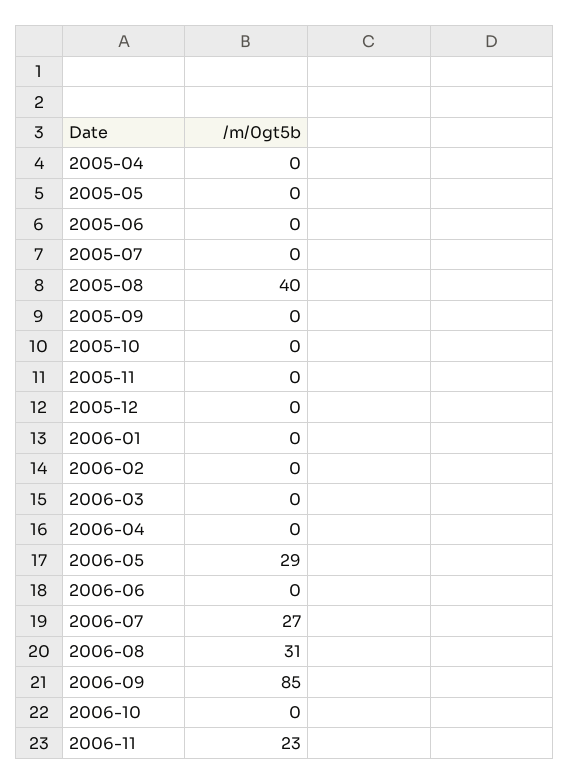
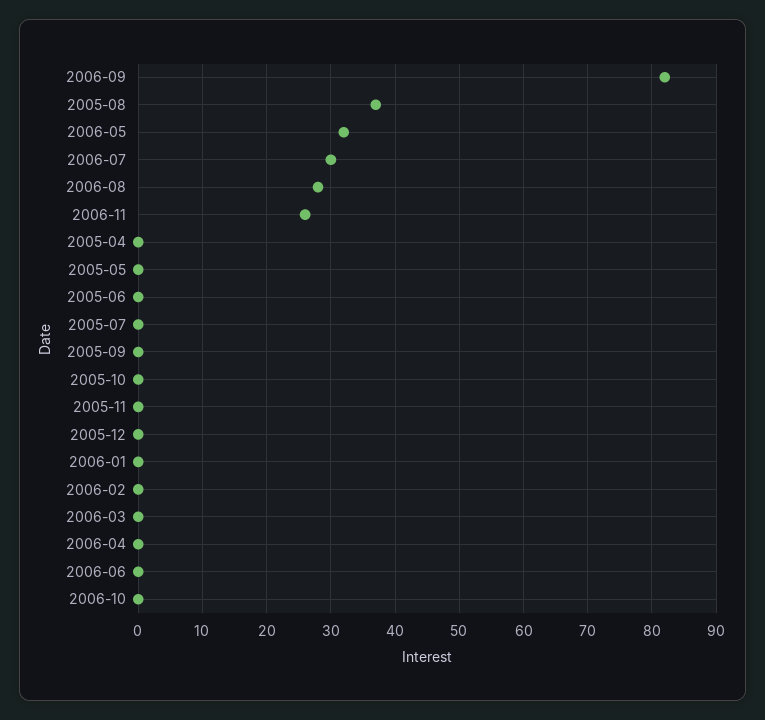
2005-08: 40 -> 37
2006-05: 29 -> 32
2006-07: 27 -> 30
2006-08: 31 -> 28
2006-09: 85 -> 82
2006-11: 23 -> 26

